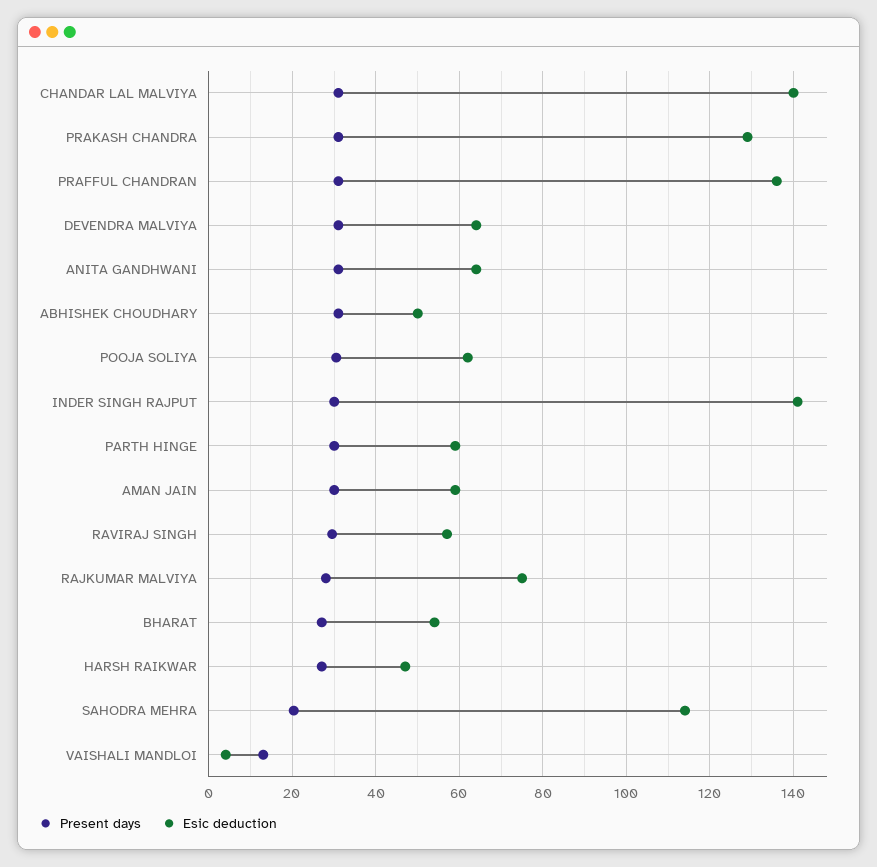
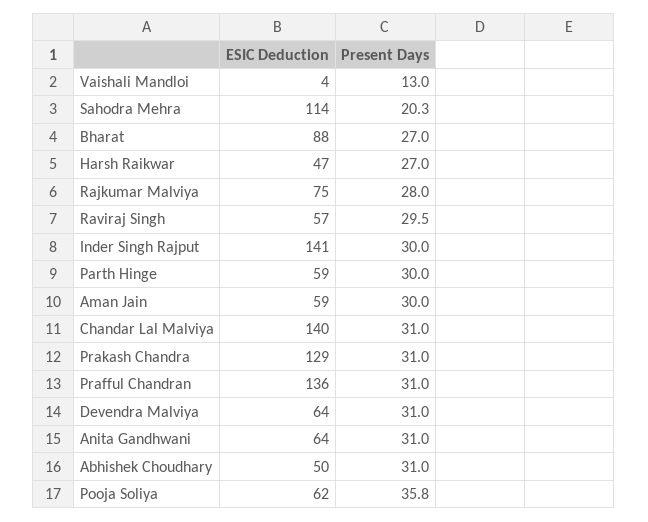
Present days, POOJA SOLIYA: 30 -> 35.8
Esic deduction, BHARAT: 54 -> 88

